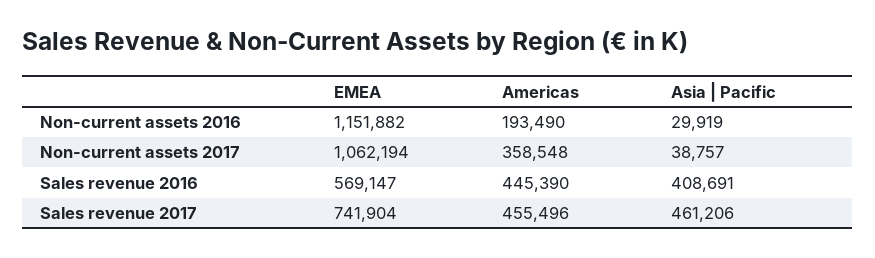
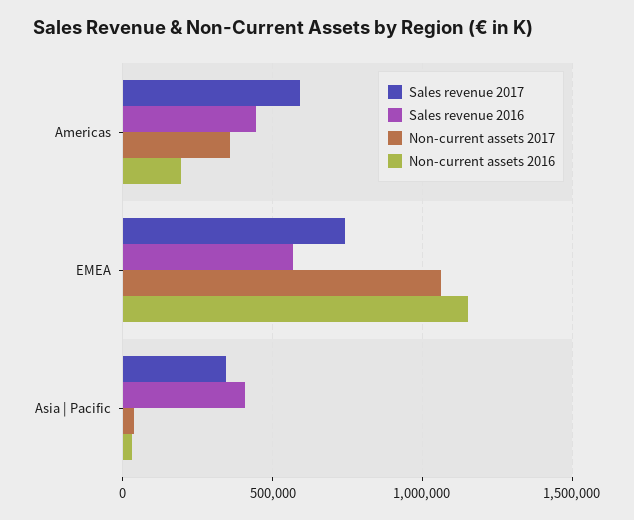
Sales revenue 2017, Americas: 455496 -> 600000
Sales revenue 2017, Asia | Pacific: 461206 -> 350000

